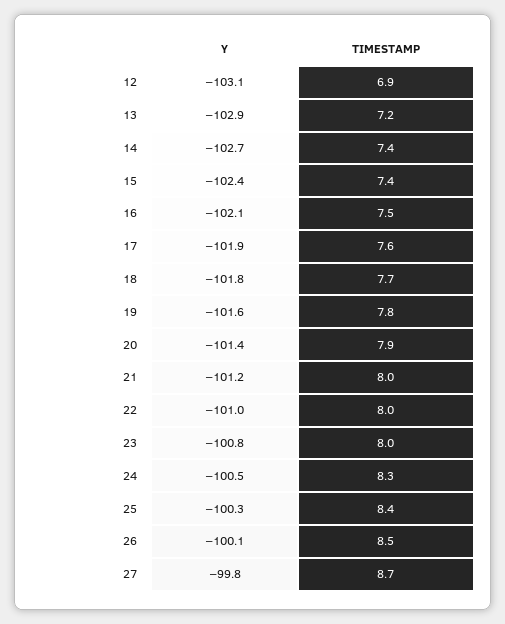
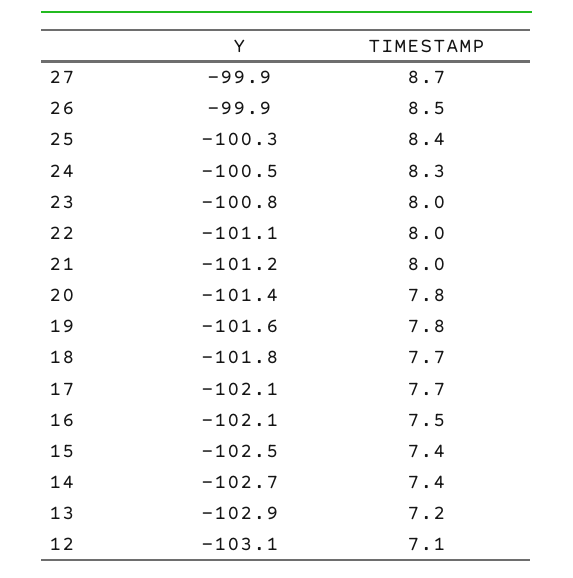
TIMESTAMP, 12: 6.9 -> 7.1
Y, 15: -102.4 -> -102.5
Y, 17: -101.9 -> -102.1
TIMESTAMP, 17: 7.6 -> 7.7
TIMESTAMP, 20: 7.9 -> 7.8
Y, 22: -101 -> -101.1
Y, 26: -100.1 -> -99.9
Y, 27: -99.8 -> -99.9

